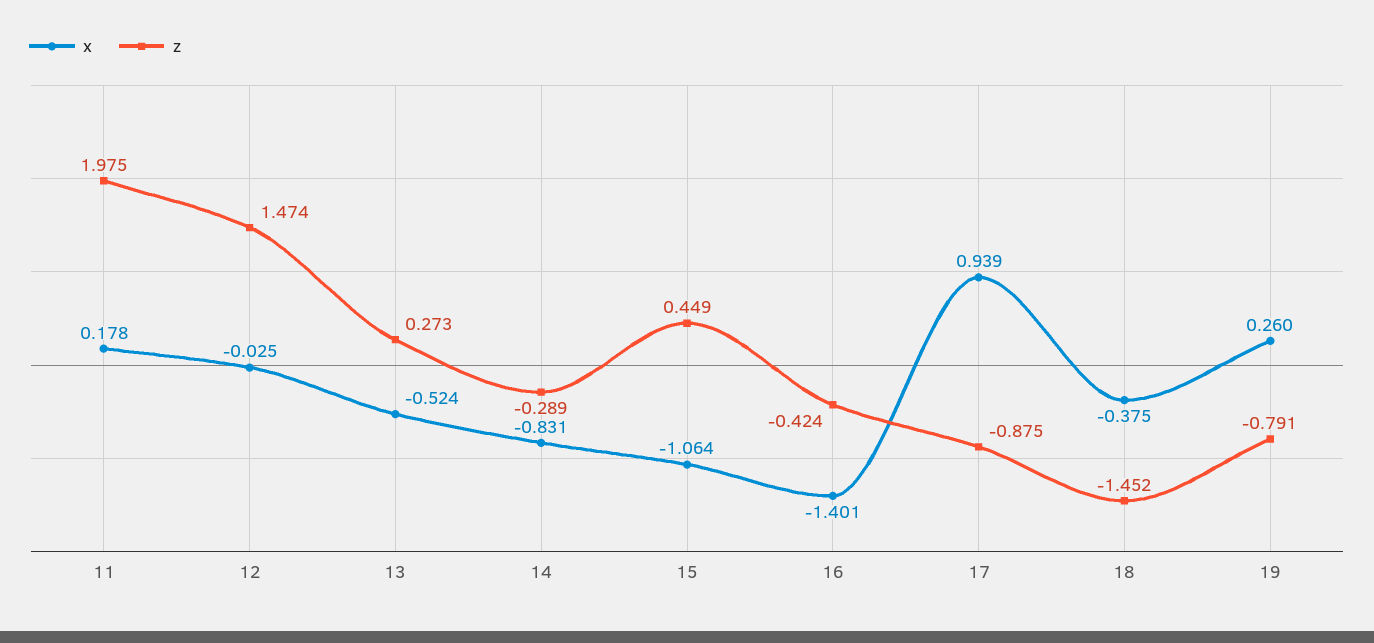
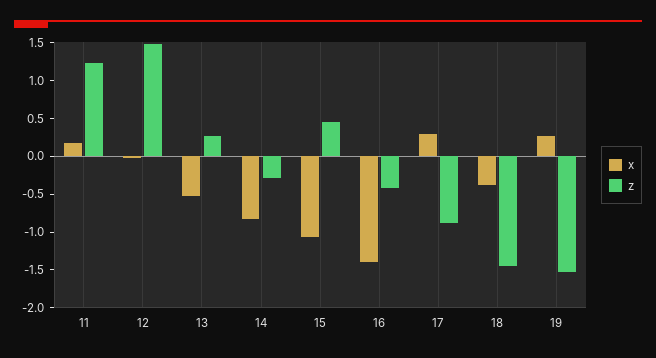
z, 11: 1.975 -> 1.25
x, 17: 0.939 -> 0.25
z, 19: -0.791 -> -1.5

